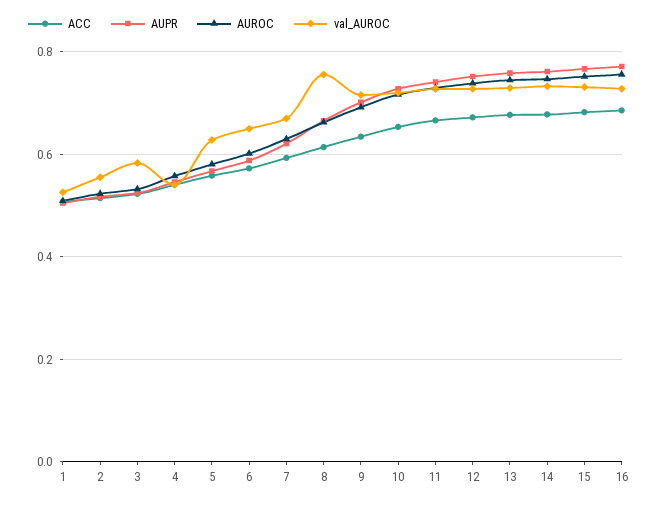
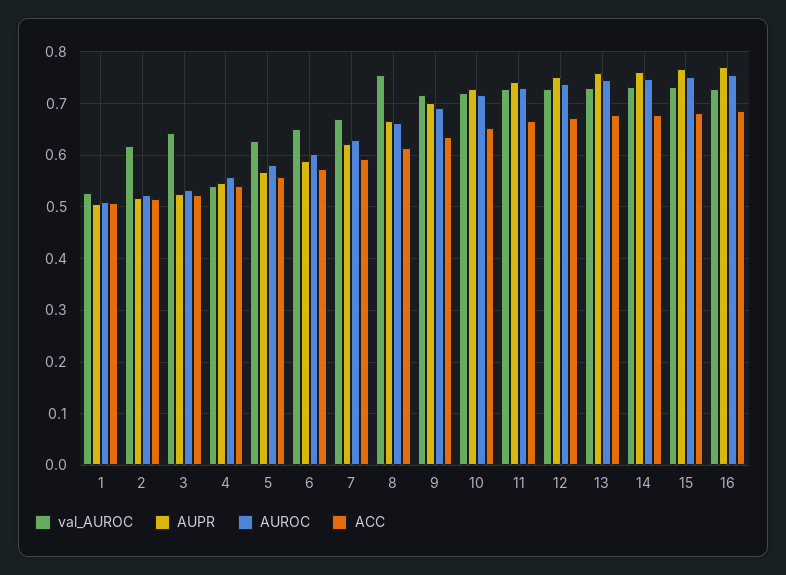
val_AUROC, 2: 0.56 -> 0.62
val_AUROC, 3: 0.58 -> 0.64

